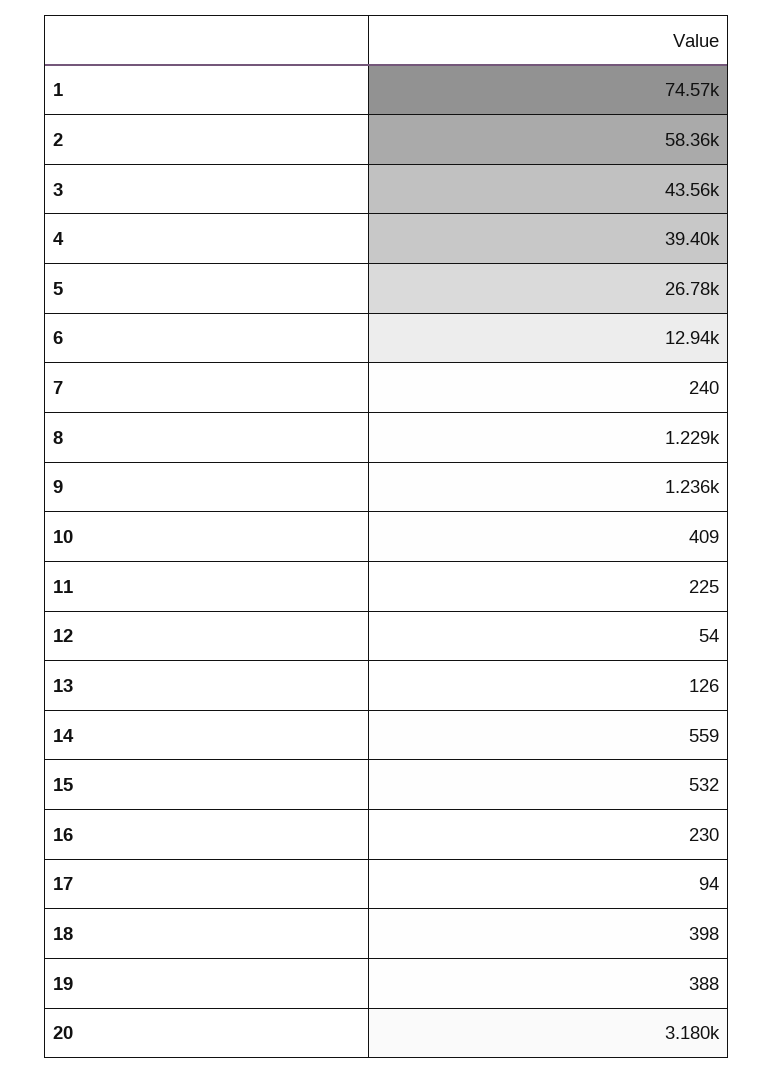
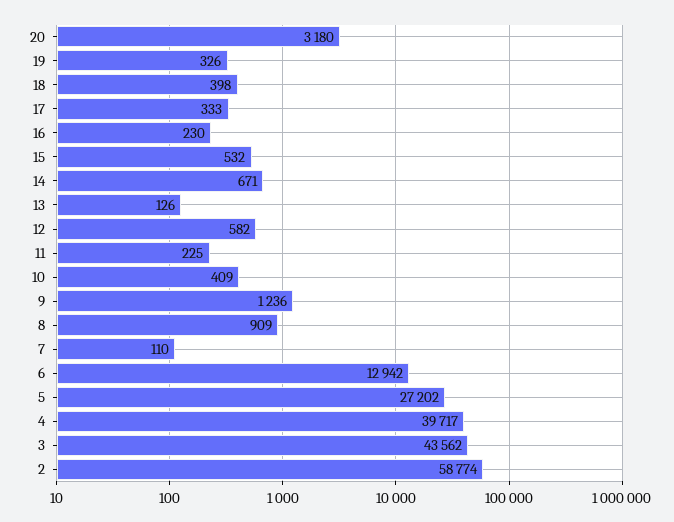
1: 74570 -> none
2: 58360 -> 58774
4: 39400 -> 39717
5: 26780 -> 27202
7: 240 -> 110
8: 1229 -> 909
12: 54 -> 582
14: 559 -> 671
17: 94 -> 333
19: 388 -> 326

